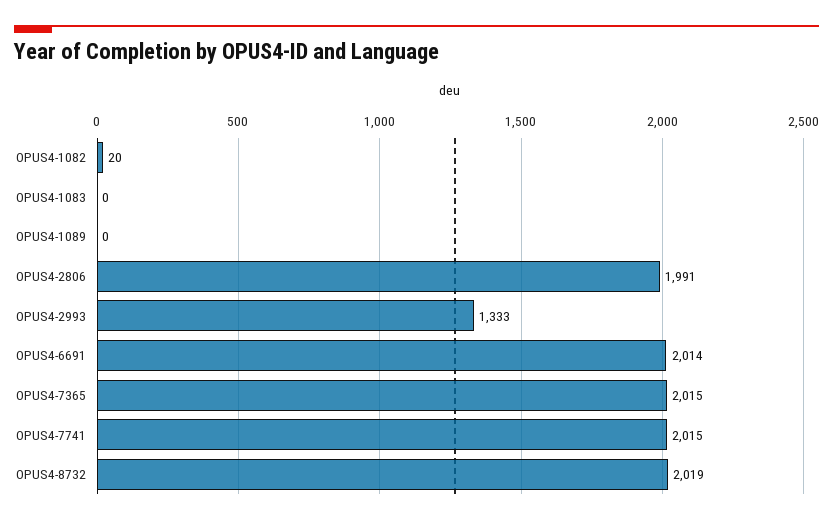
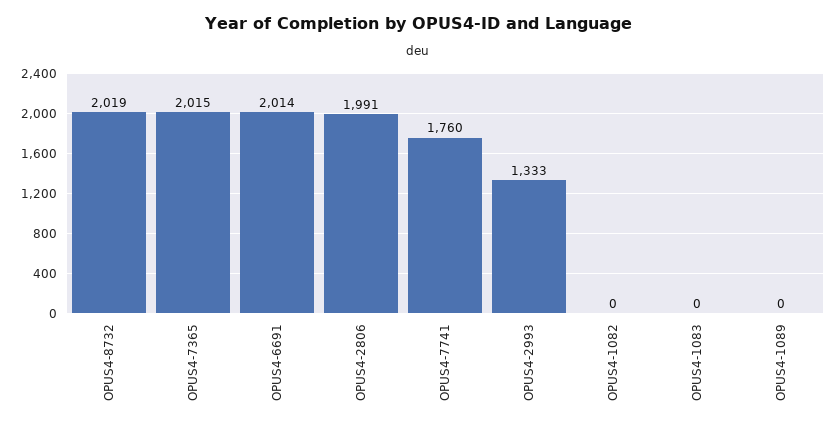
OPUS4-1082: 20 -> 0
OPUS4-7741: 2015 -> 1760

